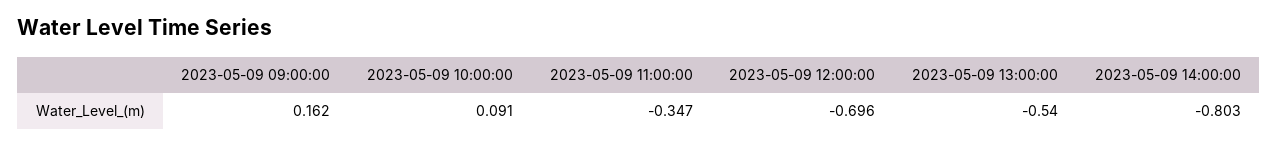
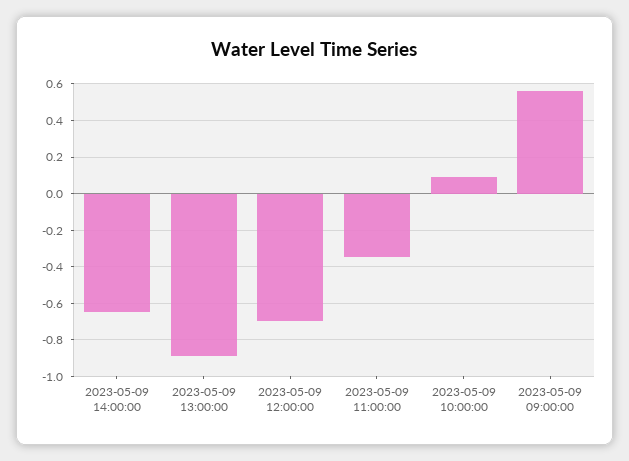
2023-05-09 09:00:00: 0.162 -> 0.55
2023-05-09 13:00:00: -0.54 -> -0.9
2023-05-09 14:00:00: -0.803 -> -0.65

